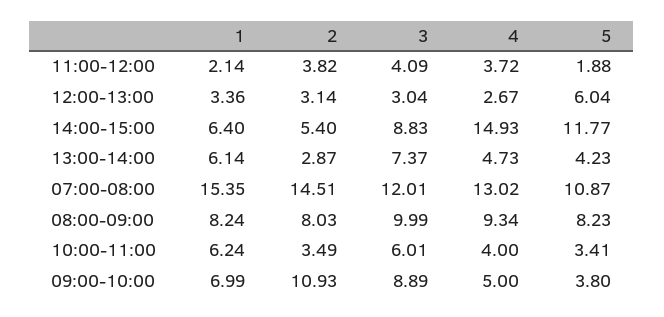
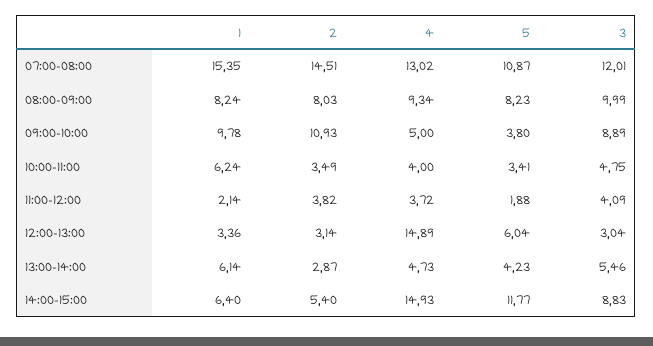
4, 12:00-13:00: 2.67 -> 14.89
3, 13:00-14:00: 7.37 -> 5.46
3, 10:00-11:00: 6.01 -> 4.75
1, 09:00-10:00: 6.99 -> 9.78

